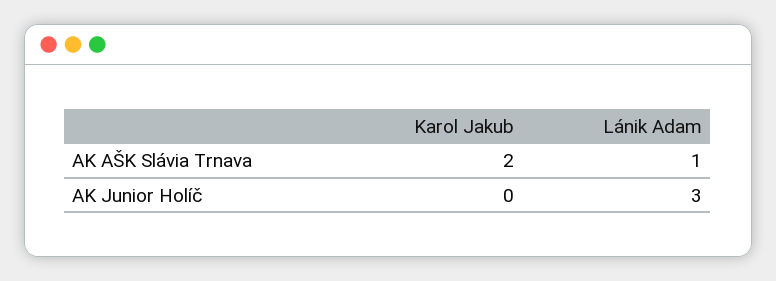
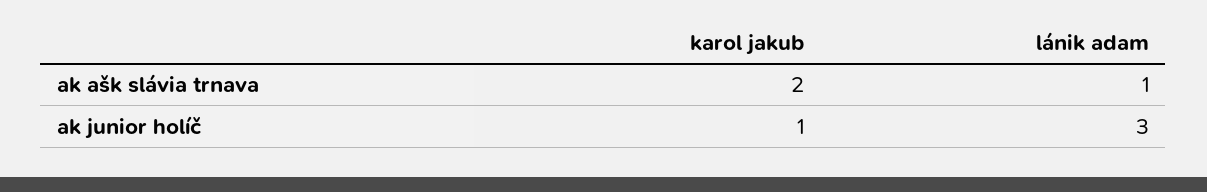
Karol Jakub, AK Junior Holíč: 0 -> 1

